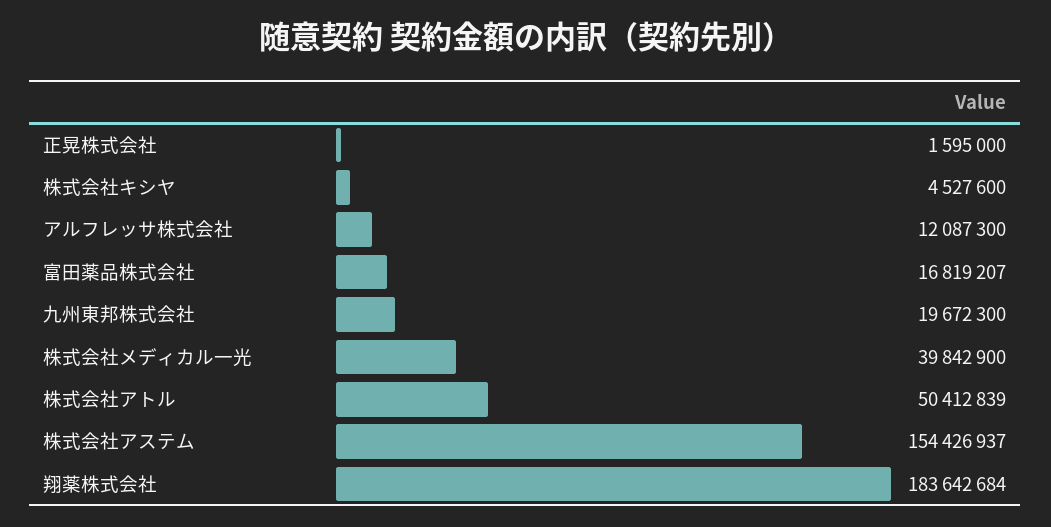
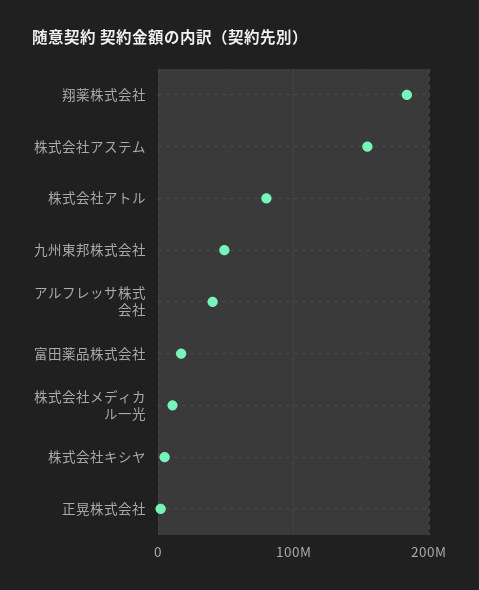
アルフレッサ株式会社: 12087300 -> 40000000
九州東邦株式会社: 19672300 -> 50000000
株式会社メディカル一光: 39842900 -> 10000000
株式会社アトル: 50412839 -> 80000000

